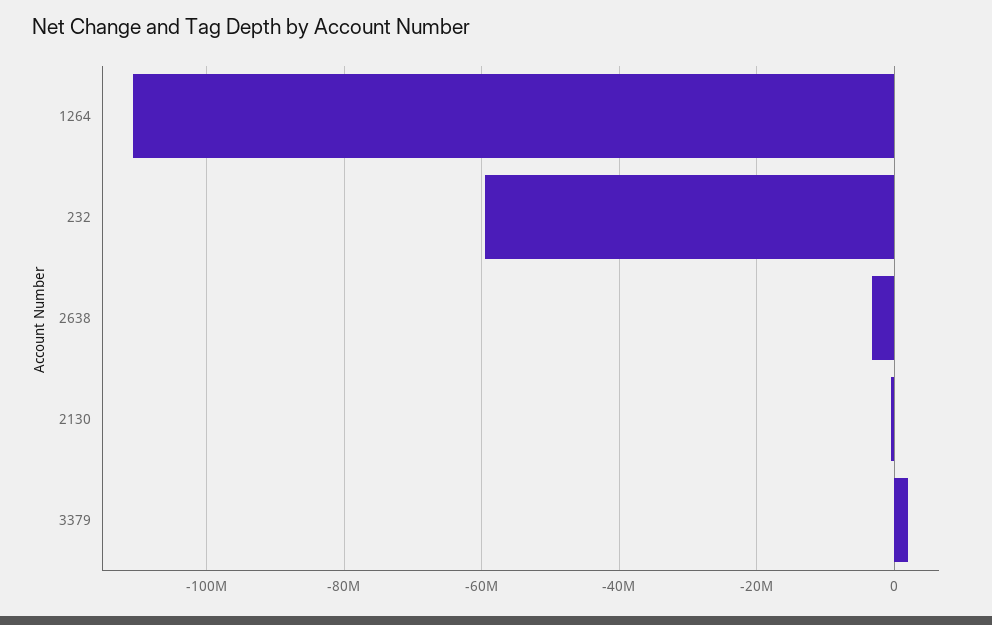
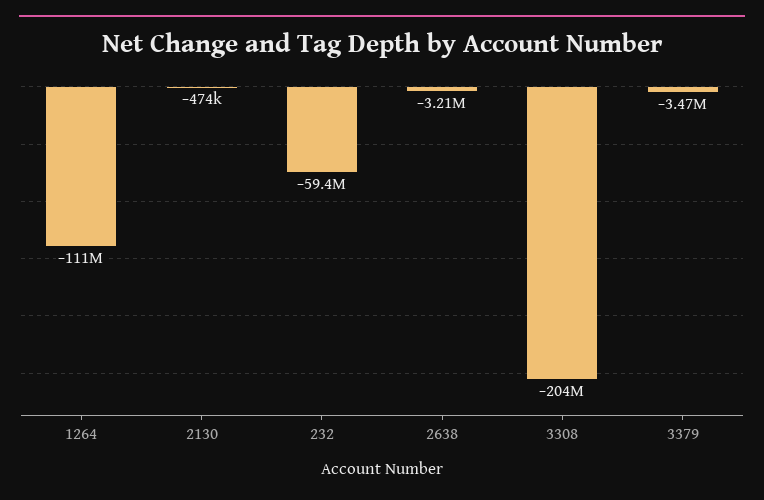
3379: 2000000 -> -3470000
3308: none -> -204000000

